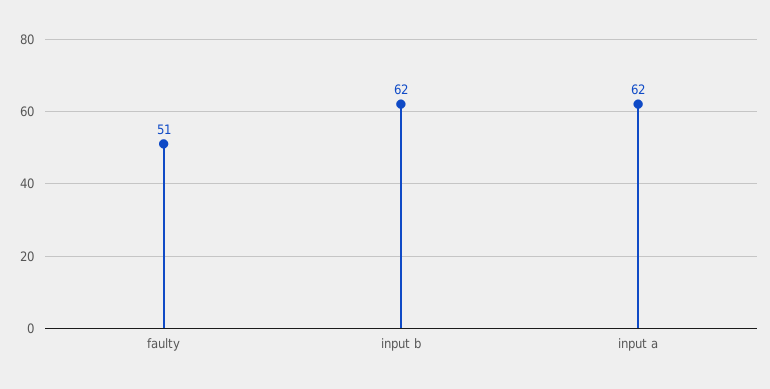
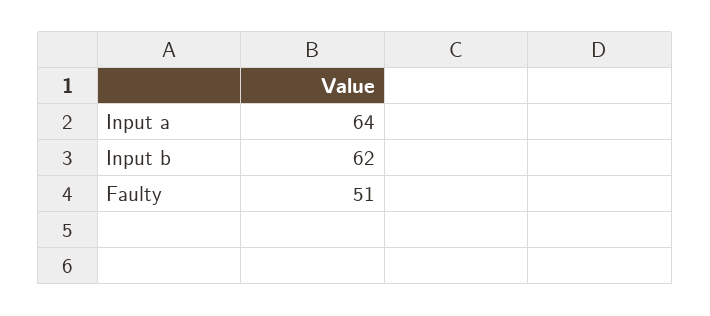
input a: 62 -> 64

